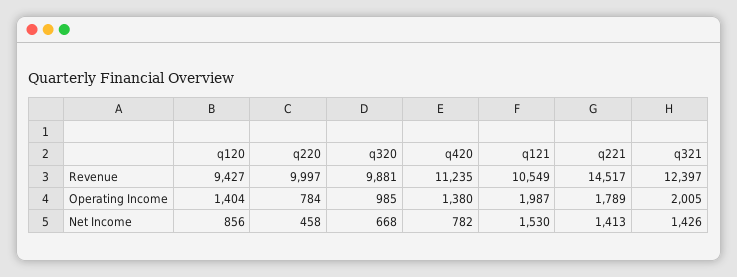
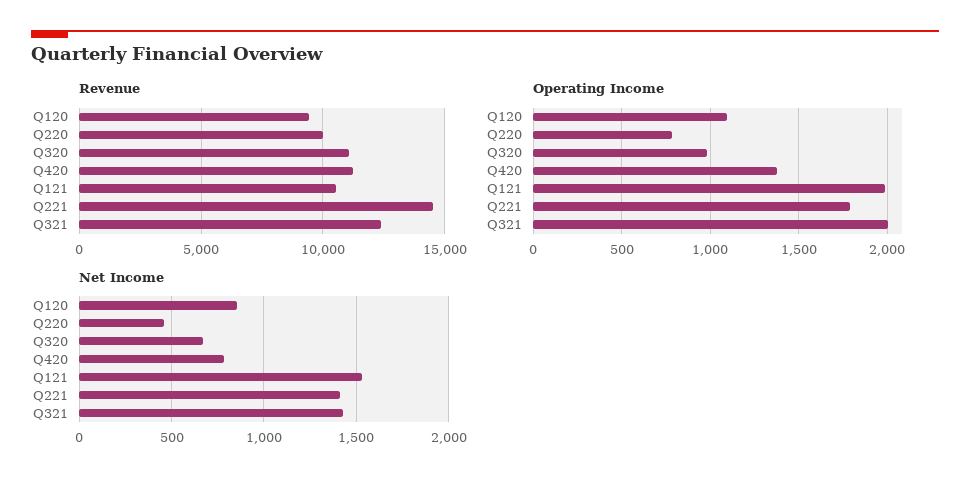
Revenue, q320: 9881 -> 11000
Operating Income, q120: 1404 -> 1100

